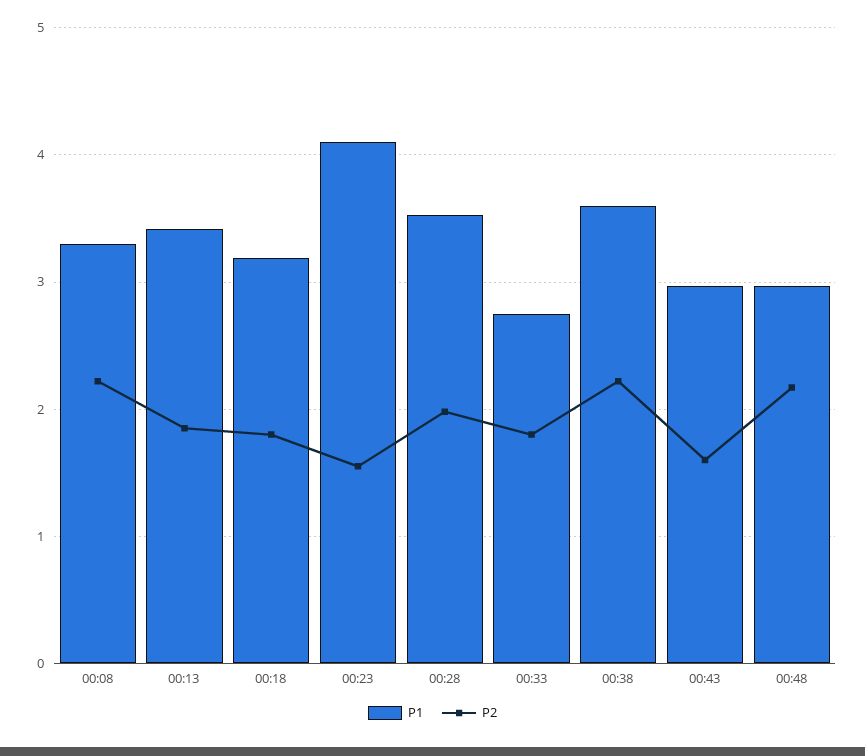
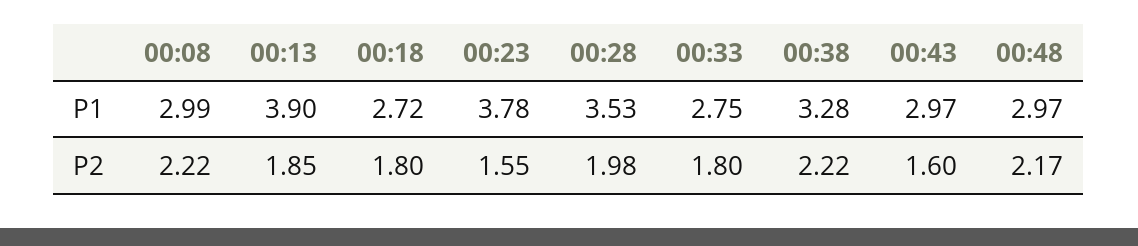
P1, 00:08: 3.3 -> 2.99
P1, 00:13: 3.4 -> 3.9
P1, 00:18: 3.2 -> 2.72
P1, 00:23: 4.1 -> 3.78
P1, 00:38: 3.6 -> 3.28

